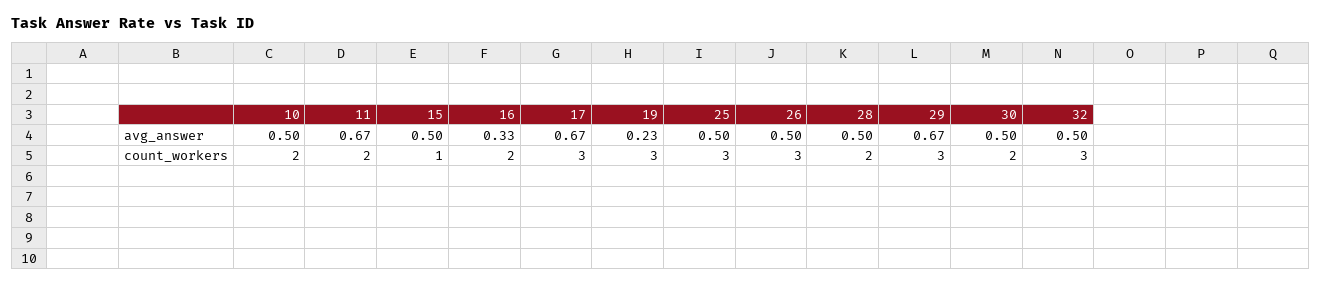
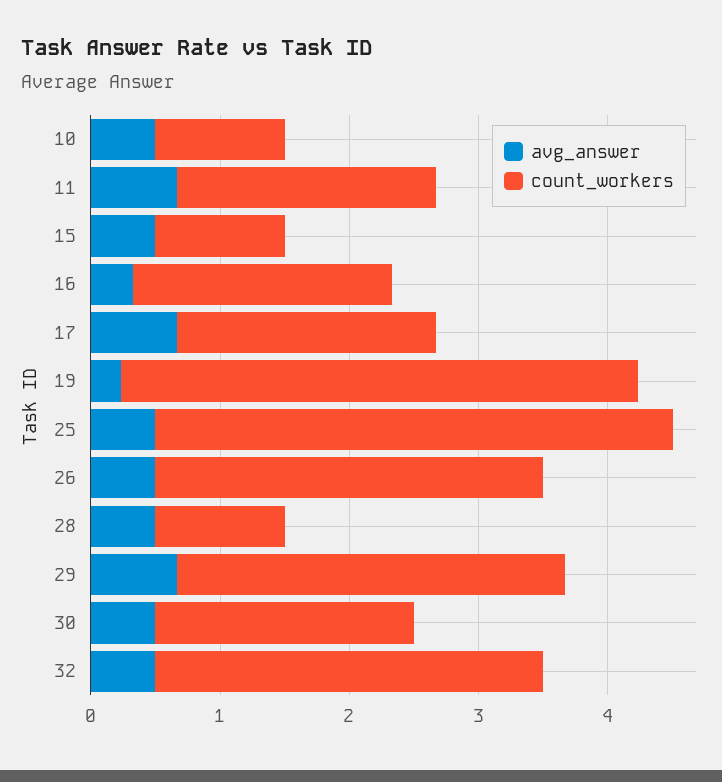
count_workers, 10: 2 -> 1
count_workers, 17: 3 -> 2
count_workers, 19: 3 -> 4
count_workers, 25: 3 -> 4
count_workers, 28: 2 -> 1

